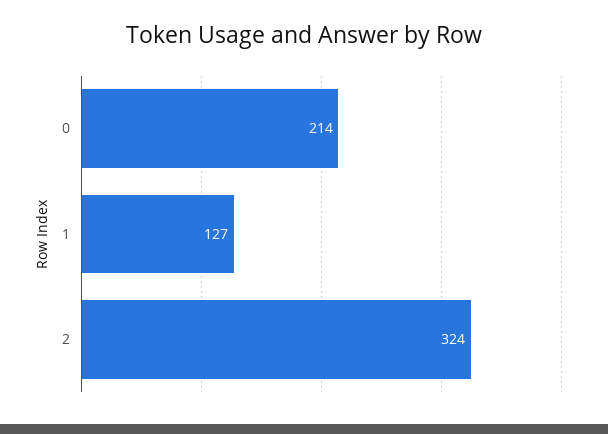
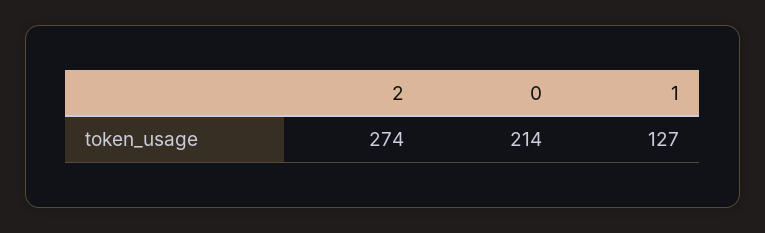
2: 324 -> 274

